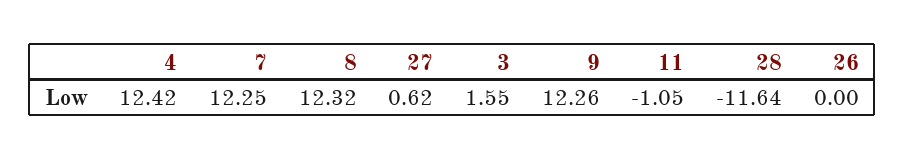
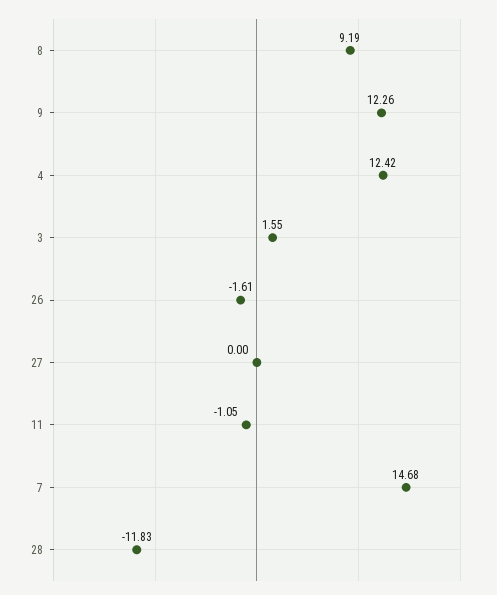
7: 12.25 -> 14.68
8: 12.32 -> 9.19
27: 0.62 -> 0
28: -11.64 -> -11.83
26: 0 -> -1.61

